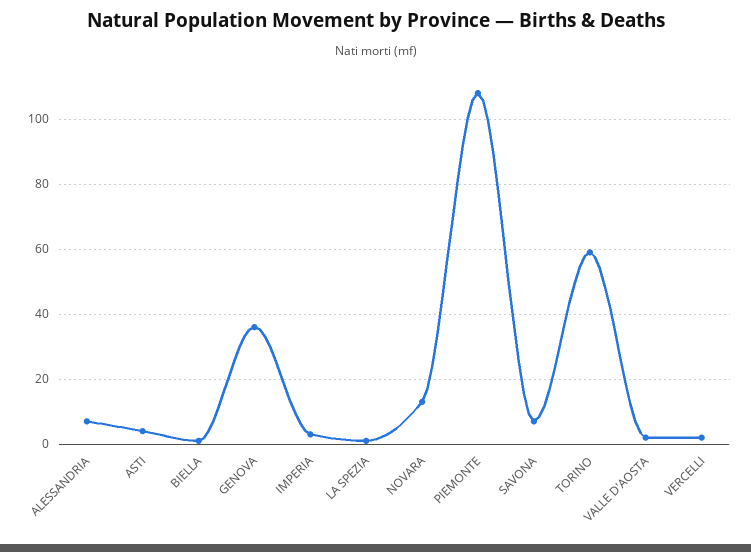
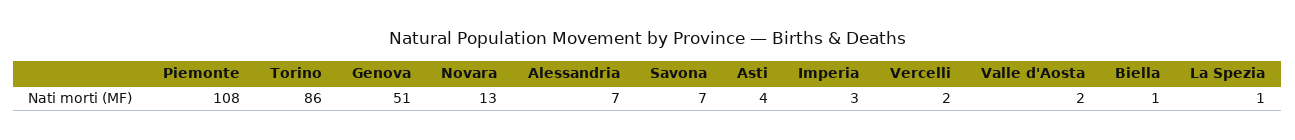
GENOVA: 35 -> 51
TORINO: 60 -> 86

